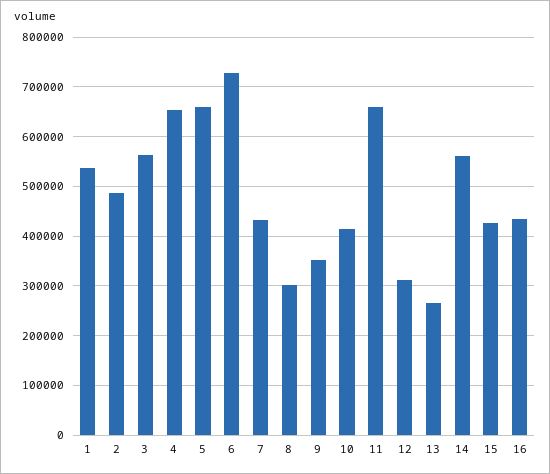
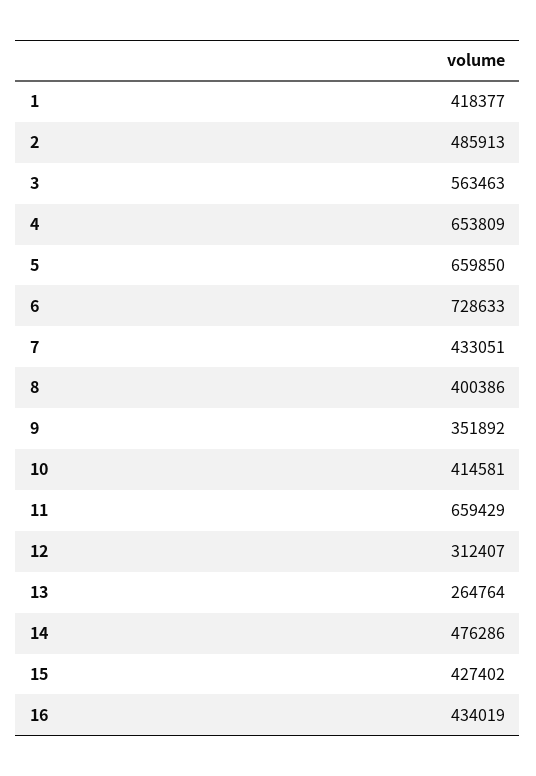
1: 540000 -> 418377
8: 300000 -> 400386
14: 560000 -> 476286

